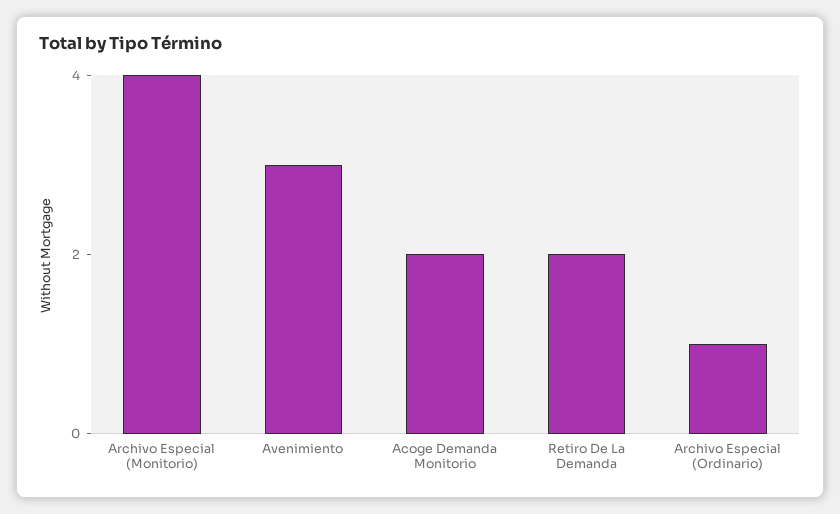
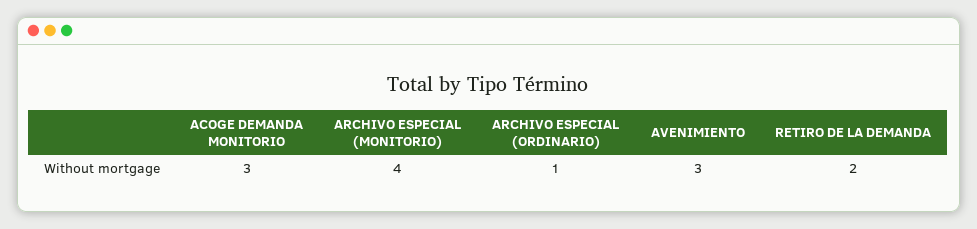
Acoge Demanda Monitorio: 2 -> 3

